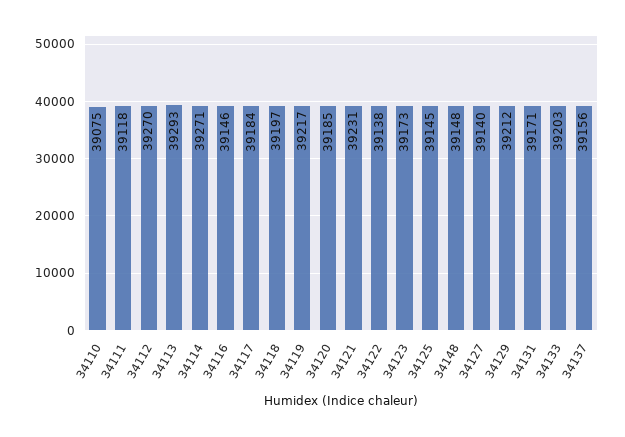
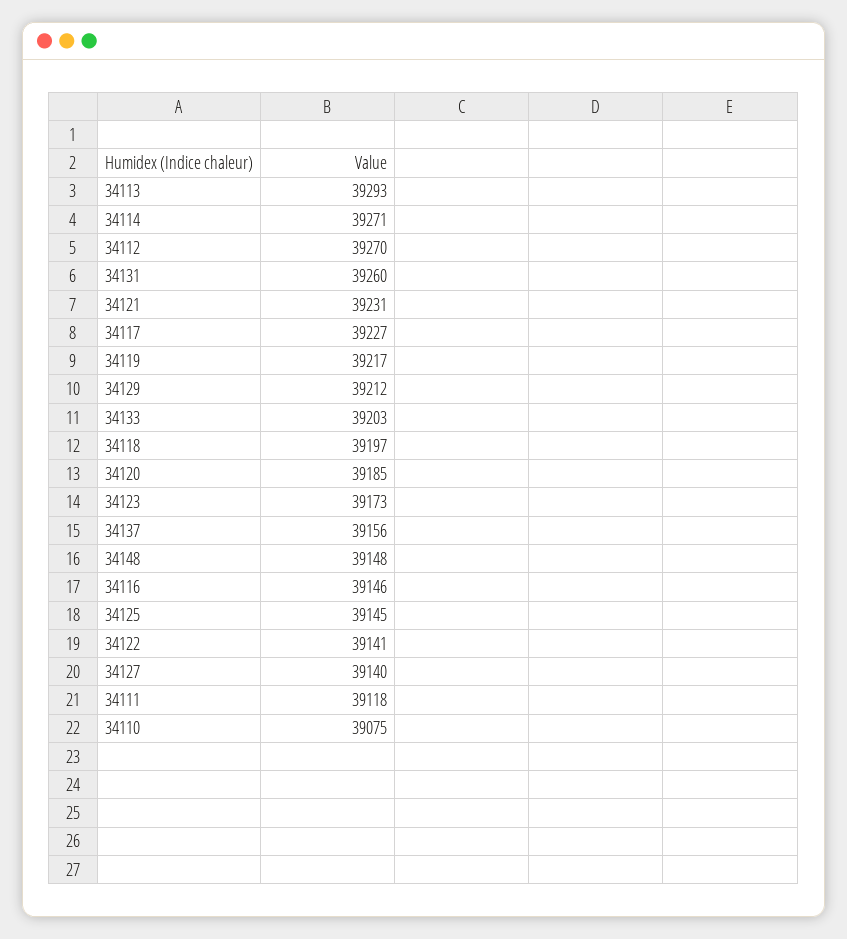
34117: 39184 -> 39227
34122: 39138 -> 39141
34131: 39171 -> 39260

